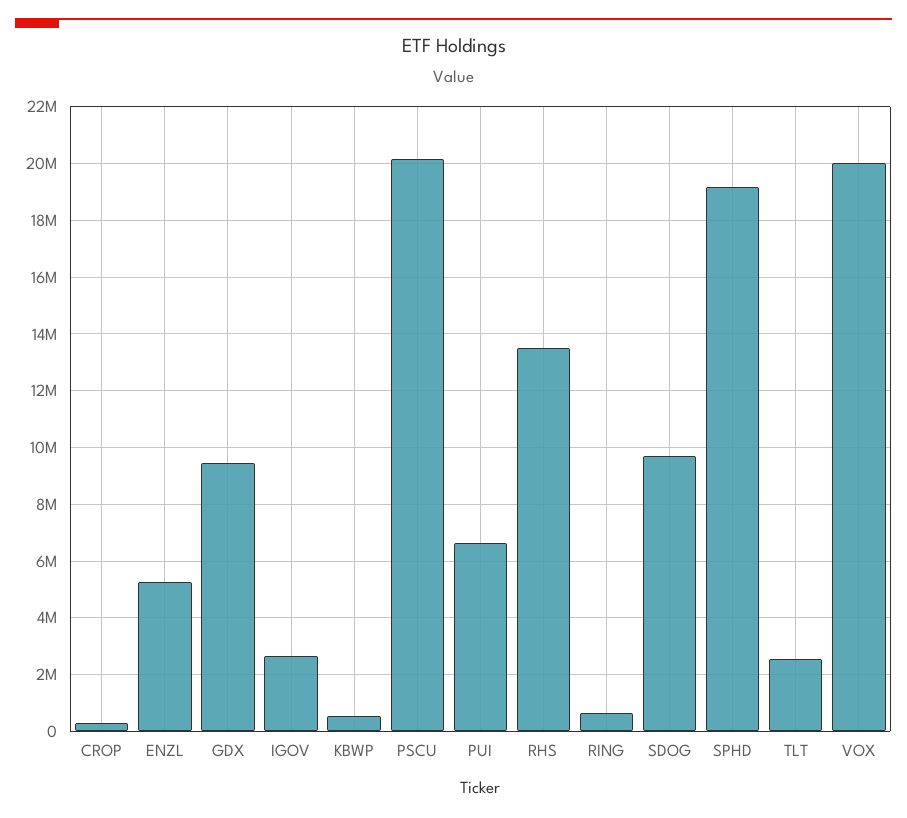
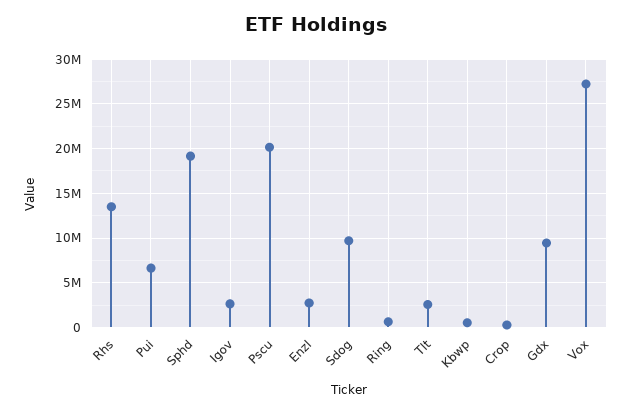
ENZL: 5250000 -> 3000000
VOX: 20000000 -> 27000000

